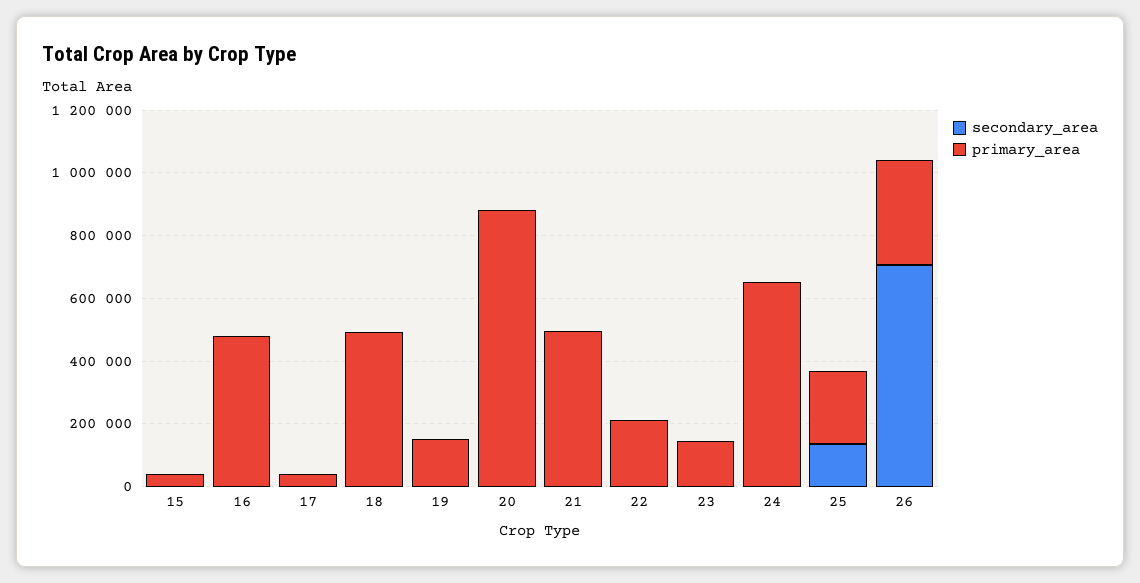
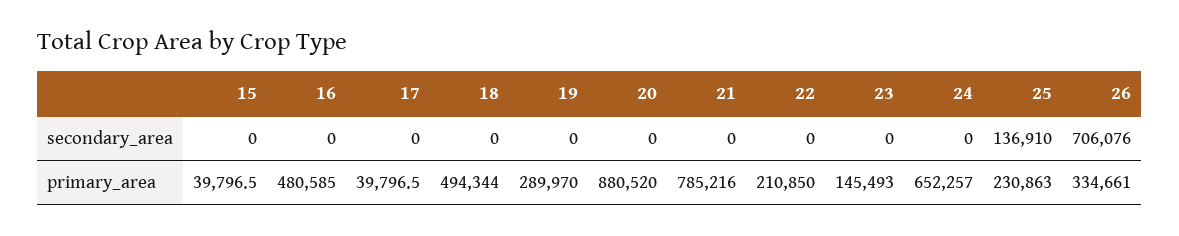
primary_area, 19: 150000 -> 289970
primary_area, 21: 500000 -> 785216

